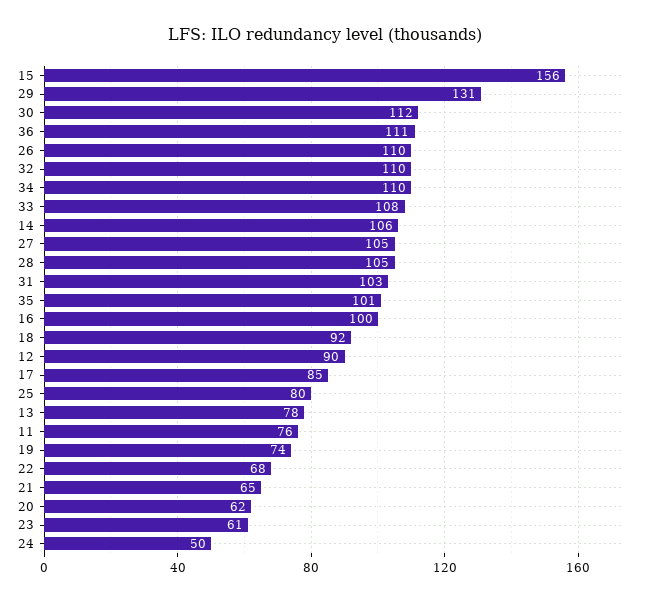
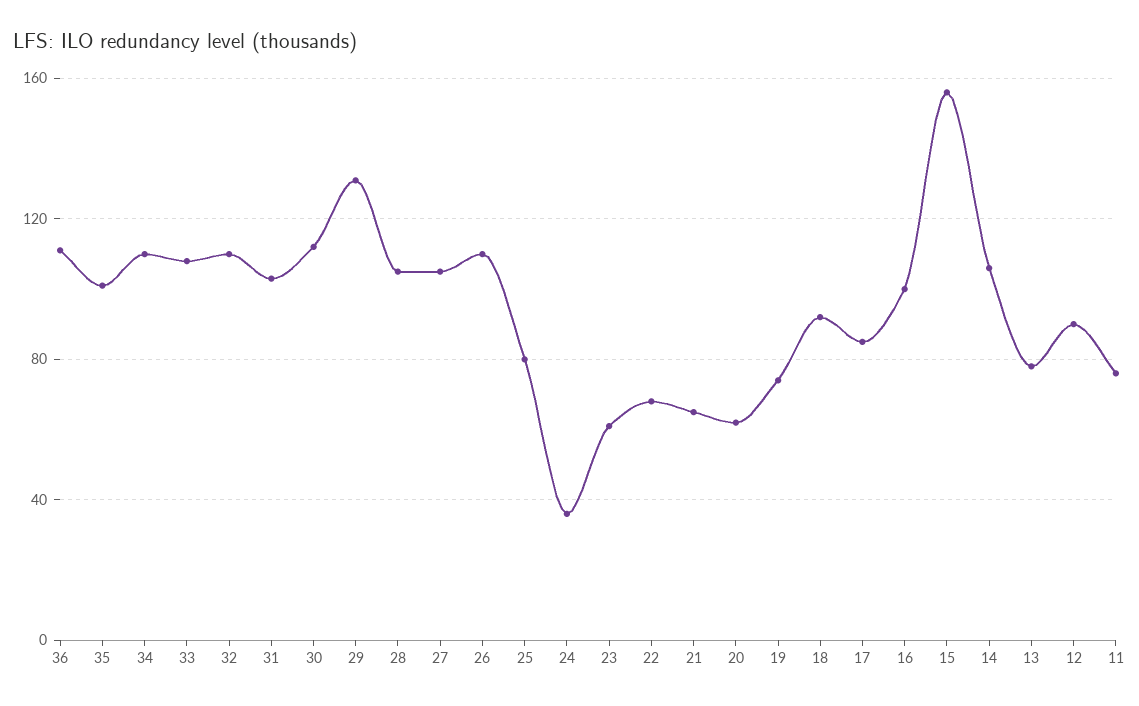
24: 50 -> 35

